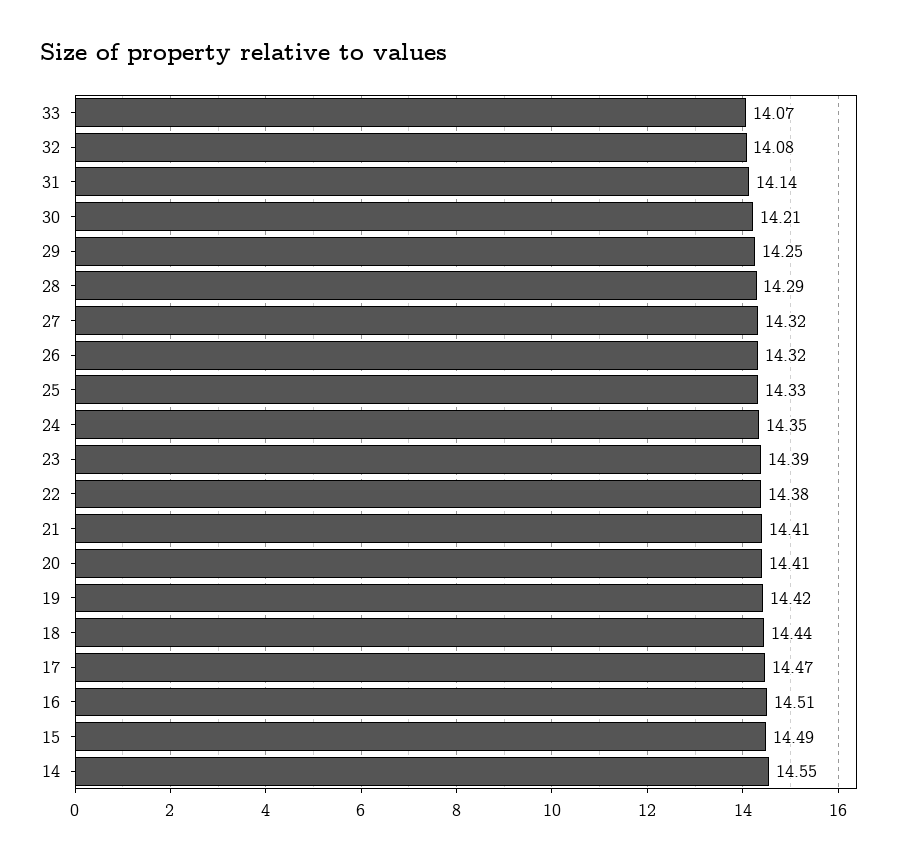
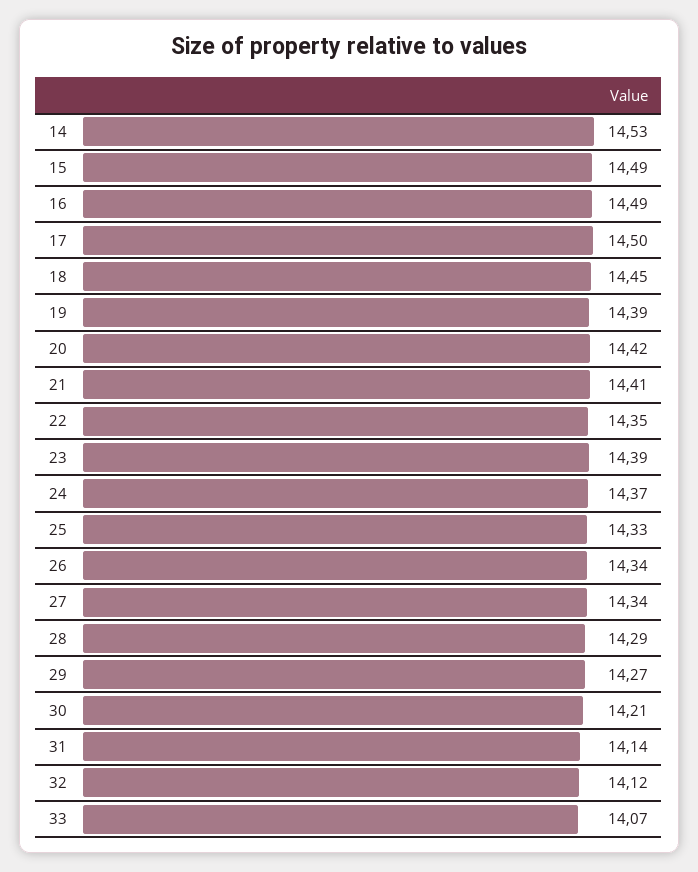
32: 14.08 -> 14.12
29: 14.25 -> 14.27
27: 14.32 -> 14.34
26: 14.32 -> 14.34
24: 14.35 -> 14.37
22: 14.38 -> 14.35
20: 14.41 -> 14.42
19: 14.42 -> 14.39
18: 14.44 -> 14.45
17: 14.47 -> 14.5
16: 14.51 -> 14.49
14: 14.55 -> 14.53

